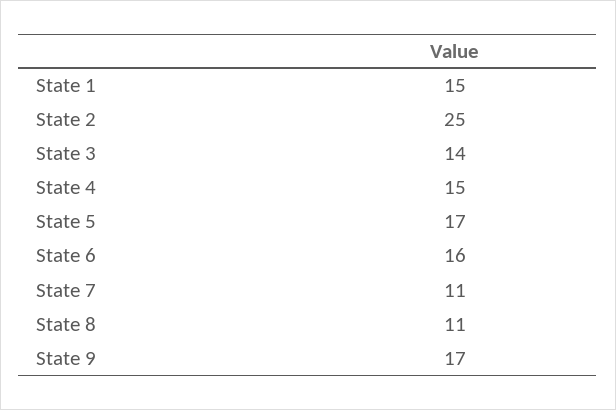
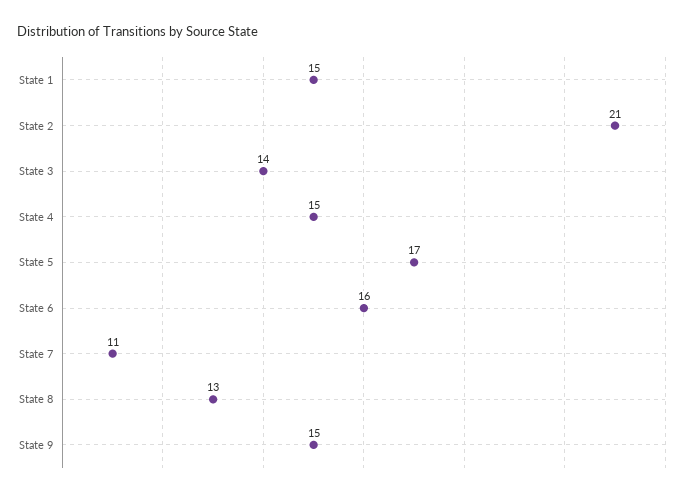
State 2: 25 -> 21
State 8: 11 -> 13
State 9: 17 -> 15

